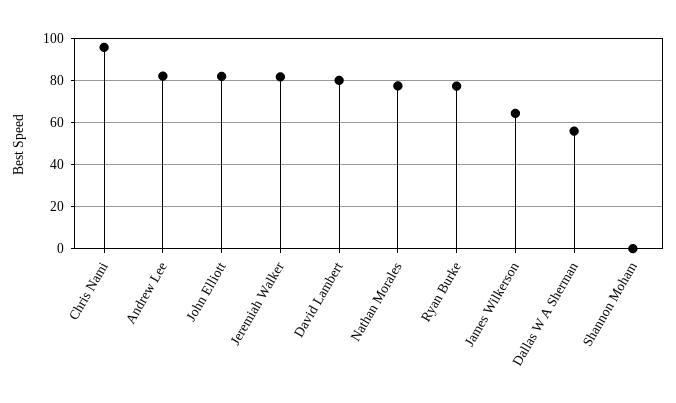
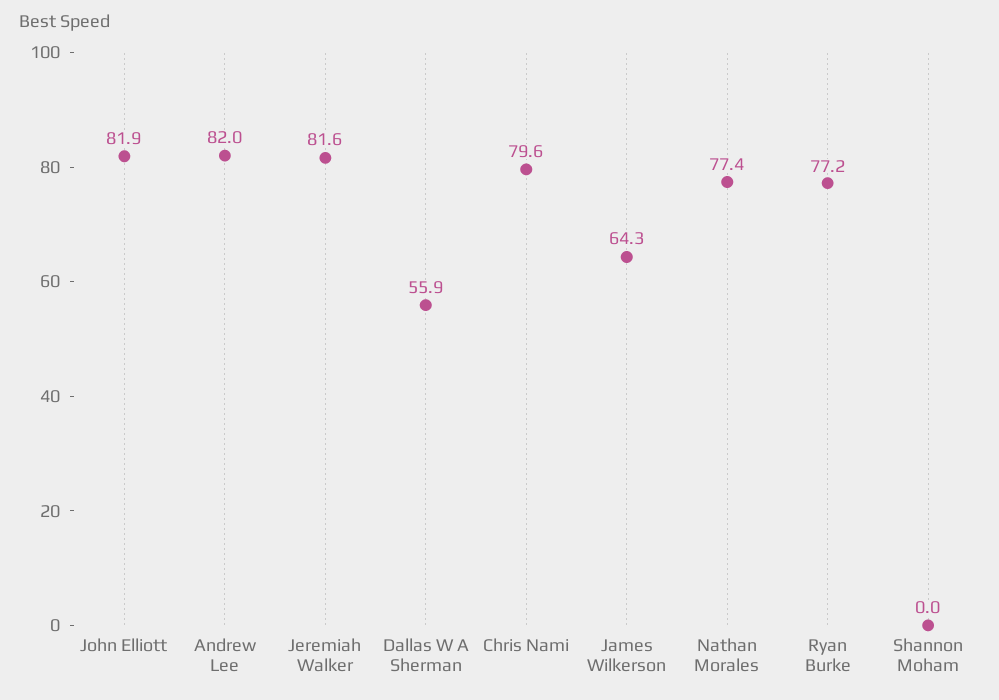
Chris Nami: 95 -> 79.6
David Lambert: 80 -> none

